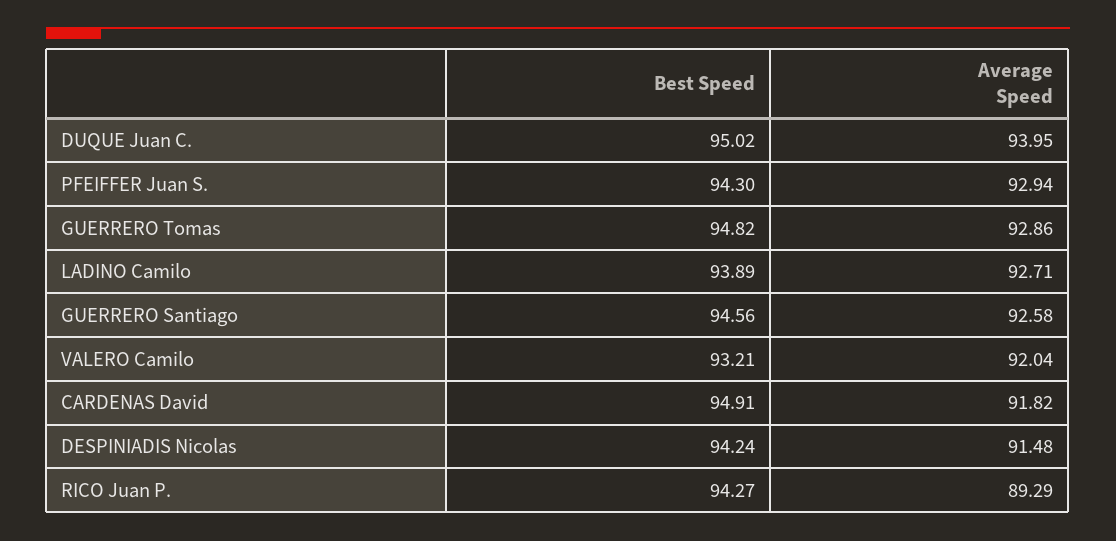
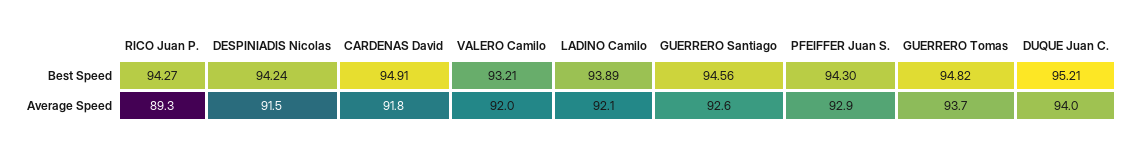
Best Speed, DUQUE Juan C.: 95.02 -> 95.21
Average Speed, GUERRERO Tomas: 92.86 -> 93.7
Average Speed, LADINO Camilo: 92.71 -> 92.1

